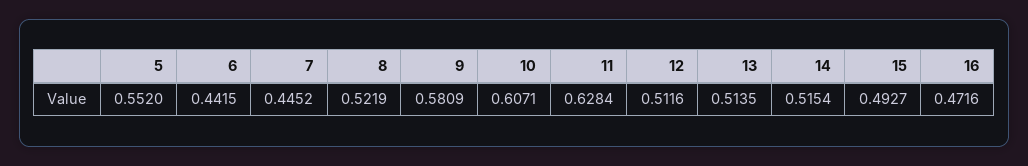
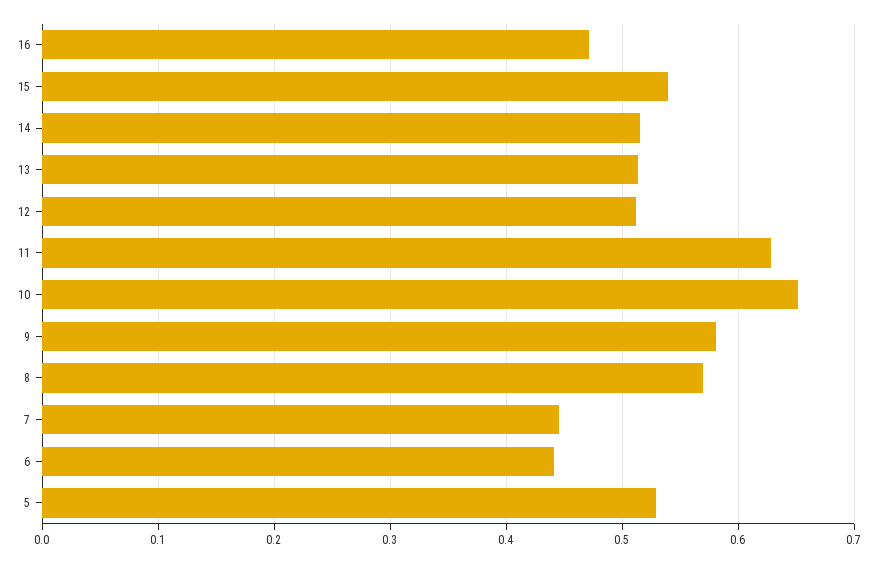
5: 0.552 -> 0.53
8: 0.5219 -> 0.57
10: 0.6071 -> 0.65
15: 0.4927 -> 0.54

